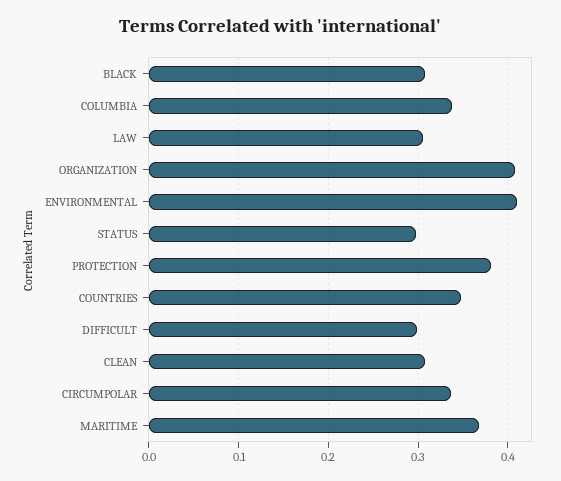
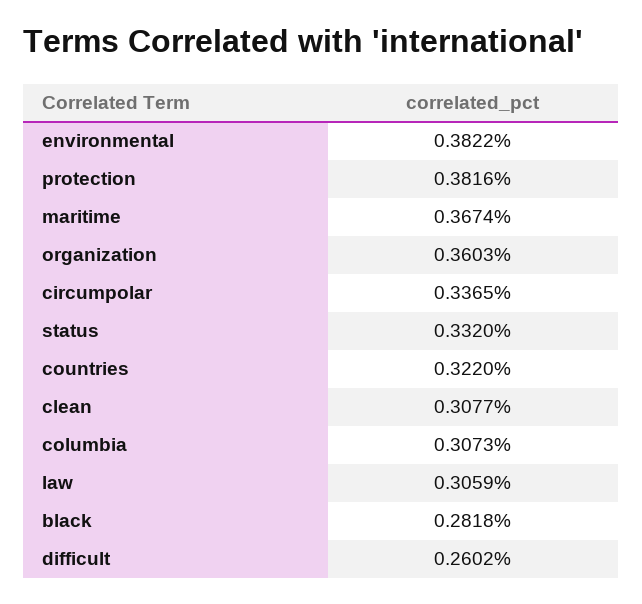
BLACK: 0.31 -> 0.2818
COLUMBIA: 0.34 -> 0.3073
ORGANIZATION: 0.41 -> 0.3603
ENVIRONMENTAL: 0.41 -> 0.3822
STATUS: 0.3 -> 0.332
COUNTRIES: 0.35 -> 0.322
DIFFICULT: 0.3 -> 0.2602

